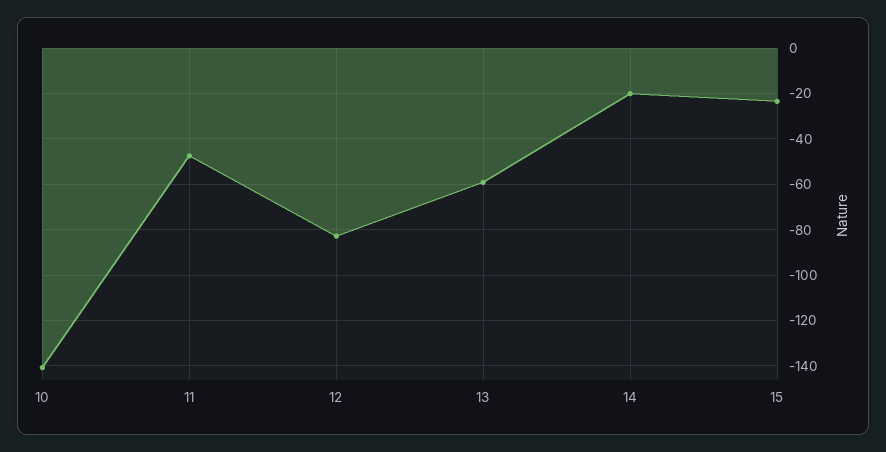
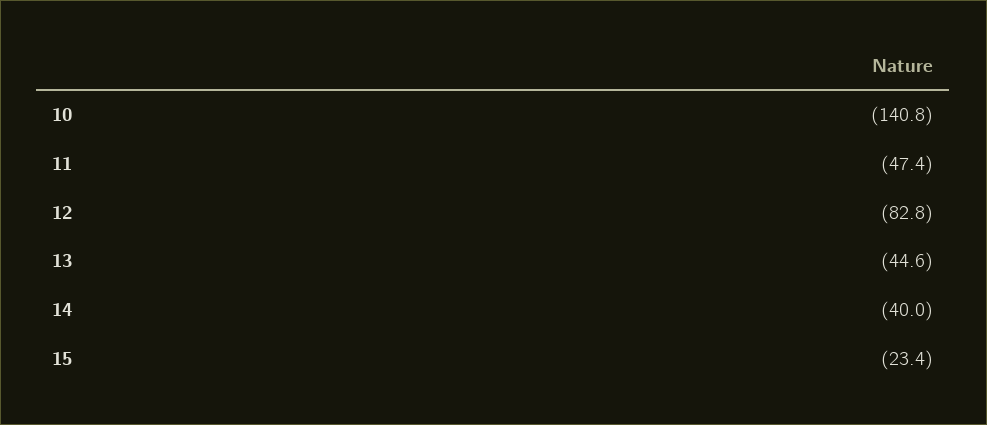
13: -60 -> -44.6
14: -20 -> -40

